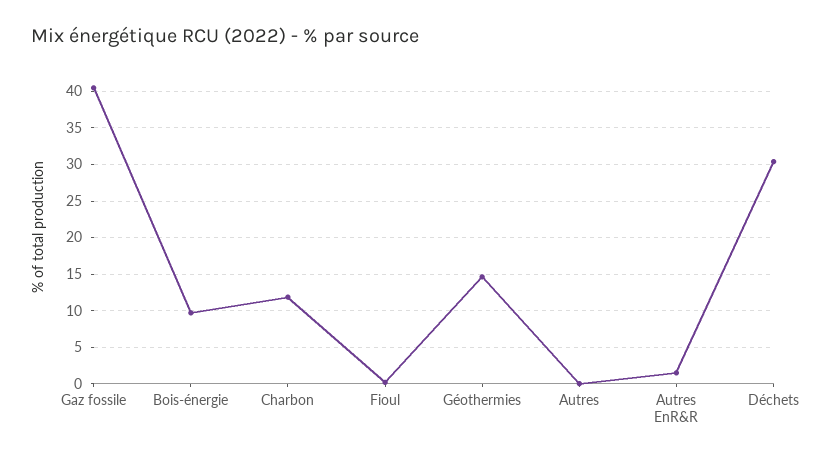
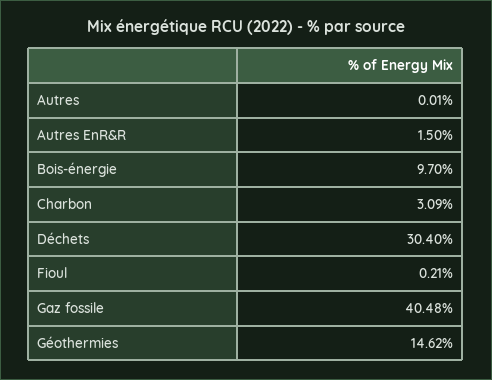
Charbon: 12 -> 3.09

